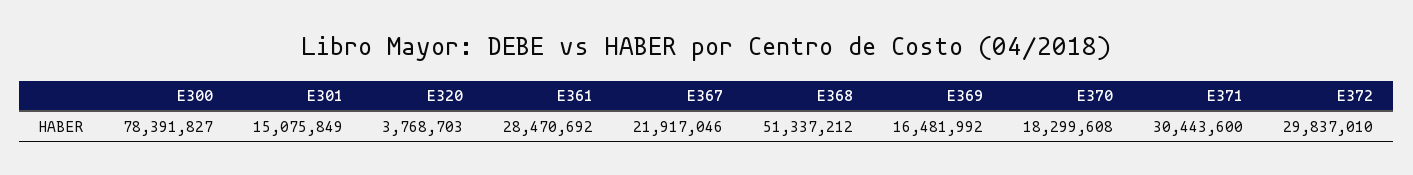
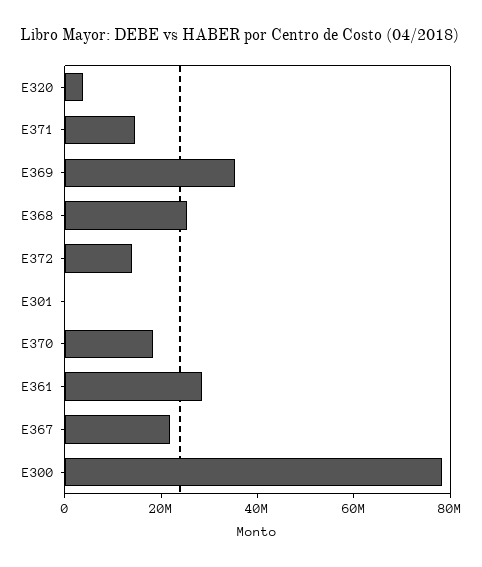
E301: 15075849 -> 0
E368: 51337212 -> 25000000
E369: 16481992 -> 35000000
E371: 30443600 -> 15000000
E372: 29837010 -> 15000000

